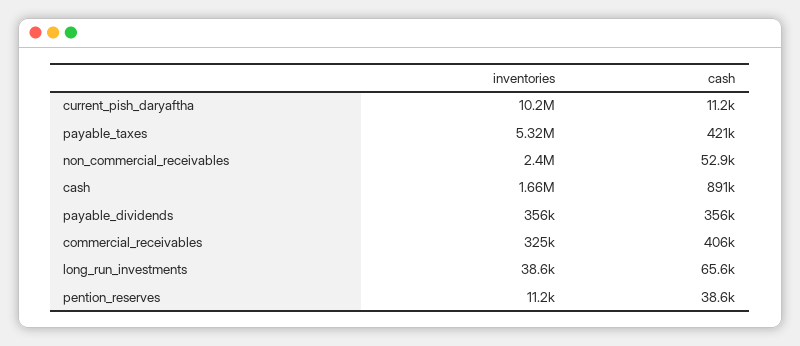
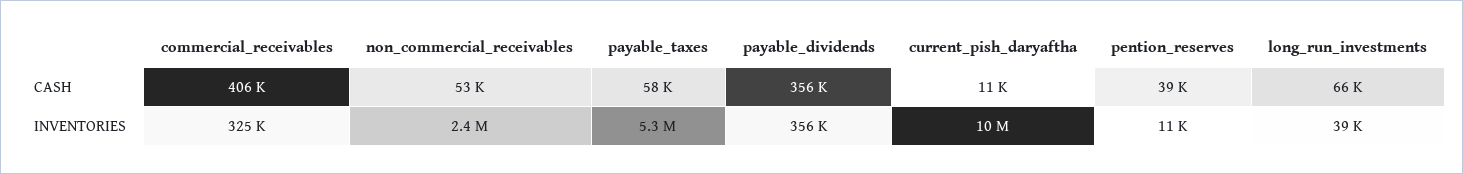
cash, payable_taxes: 421000 -> 58000
inventories, cash: 1660000 -> none
cash, cash: 891000 -> none

